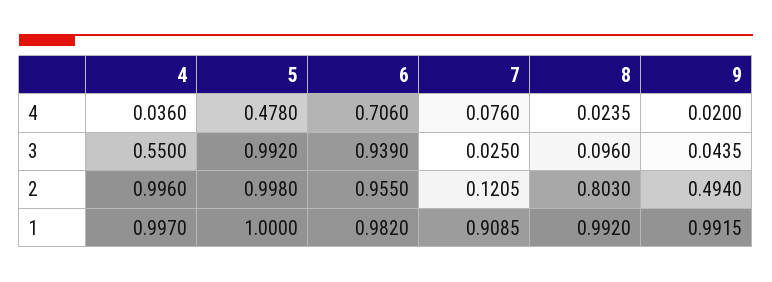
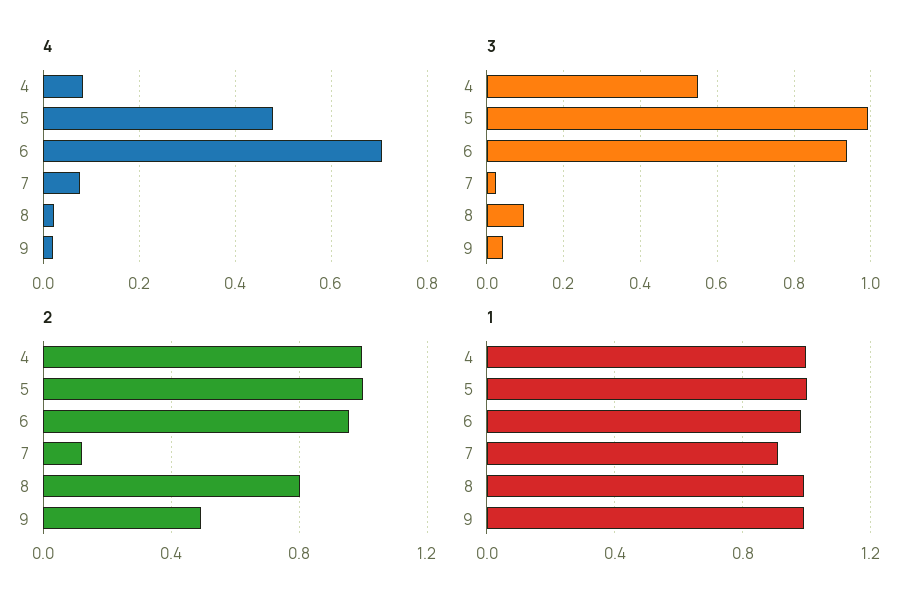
4, 4: 0.036 -> 0.08

